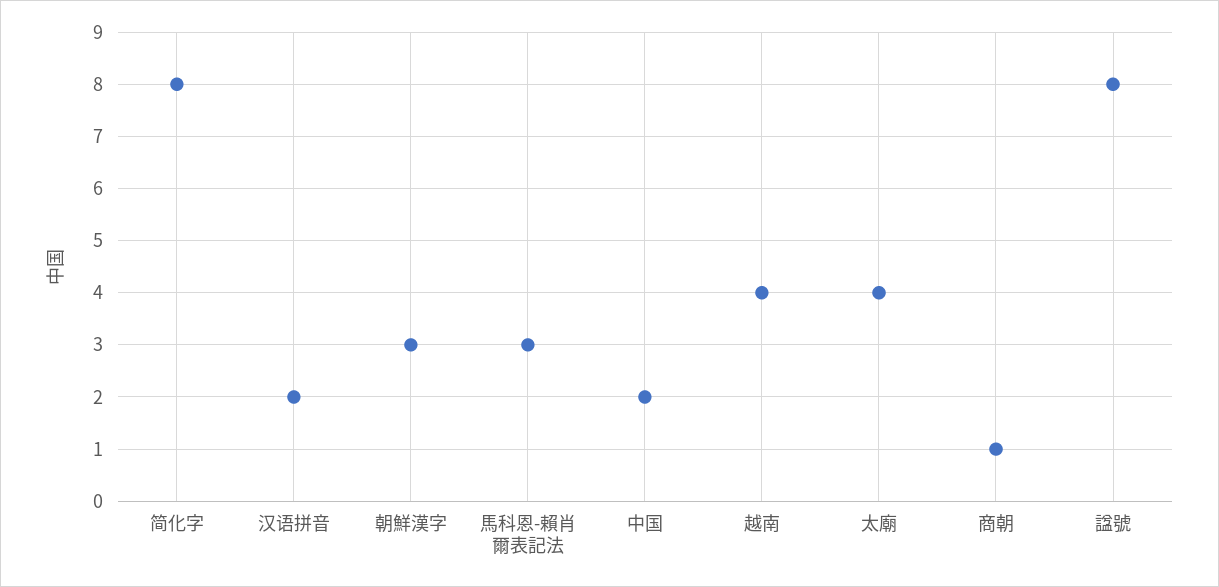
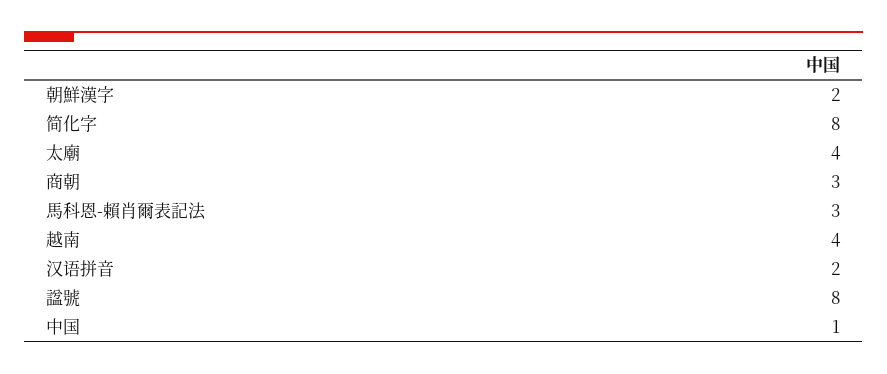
朝鮮漢字: 3 -> 2
中国: 2 -> 1
商朝: 1 -> 3

